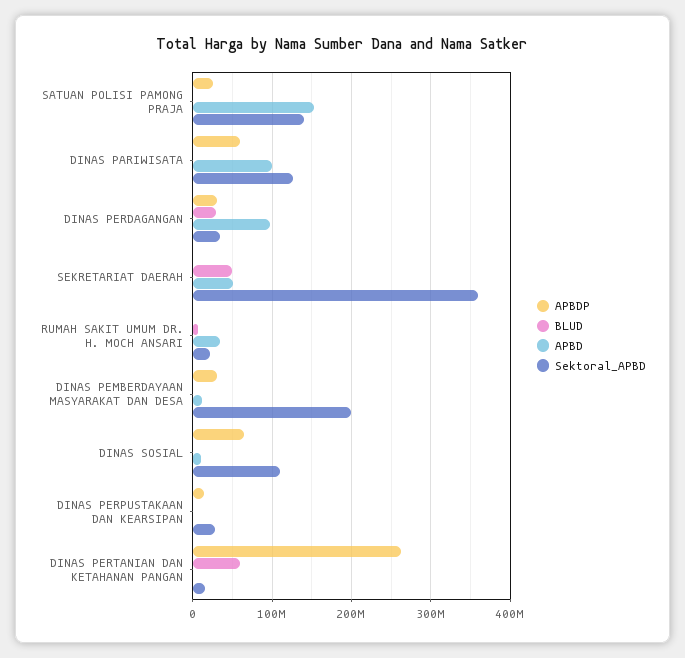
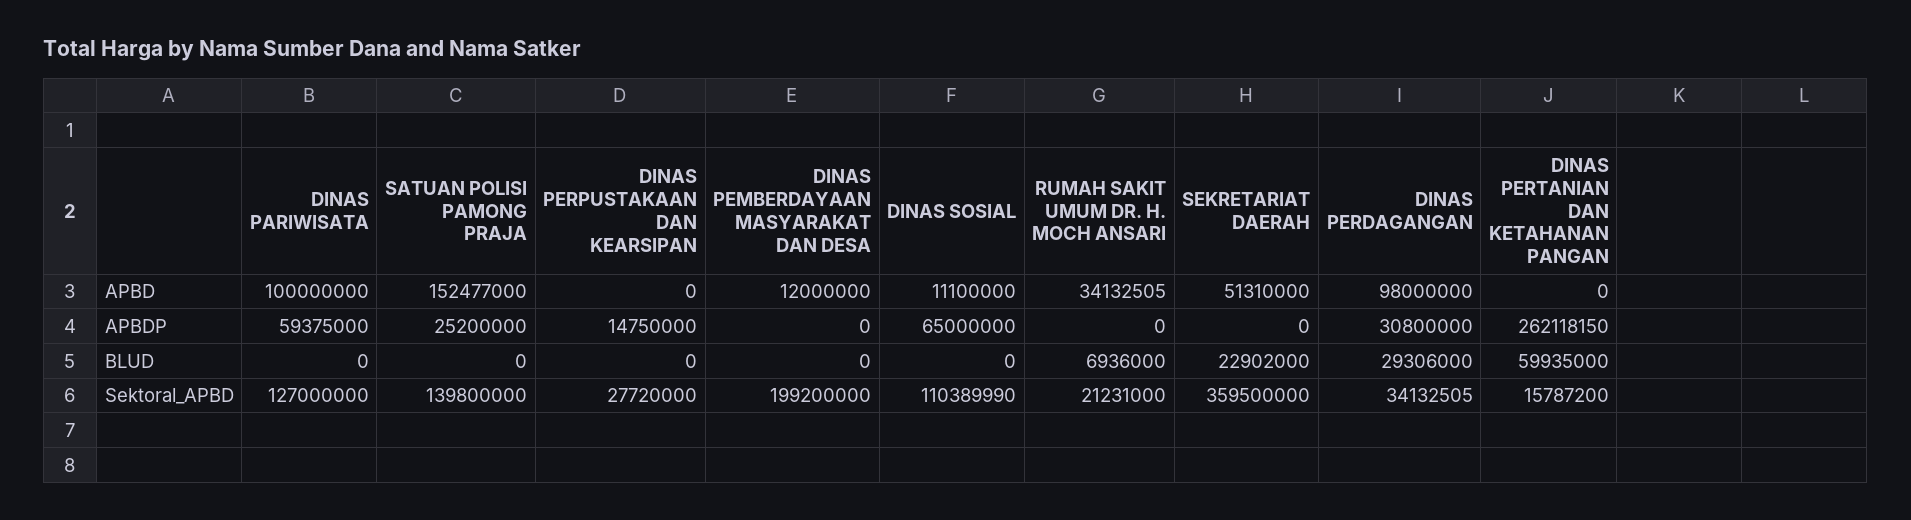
BLUD, SEKRETARIAT DAERAH: 50000000 -> 22902000
APBDP, DINAS PEMBERDAYAAN MASYARAKAT DAN DESA: 30000000 -> 0

